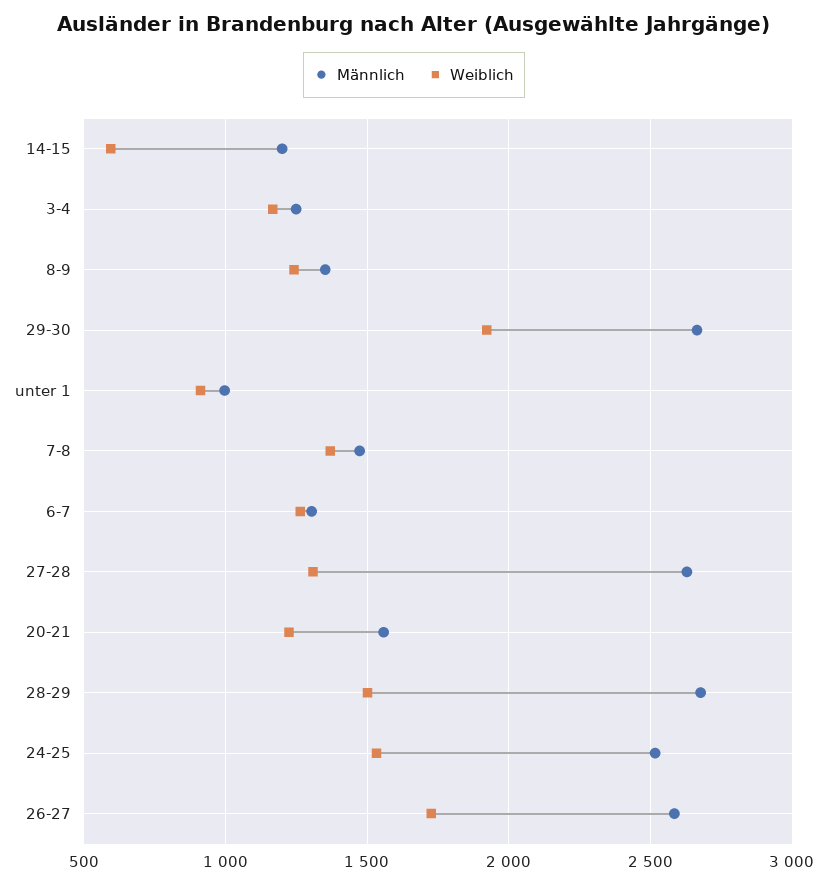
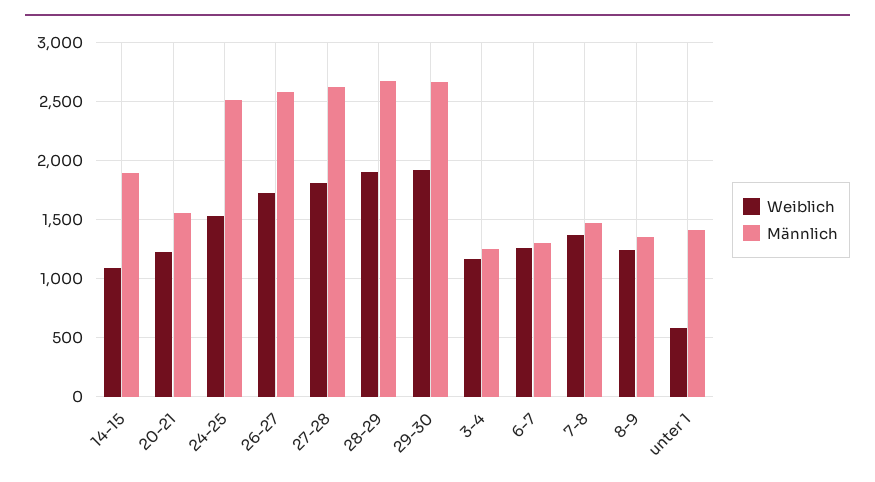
Männlich, 14-15: 1200 -> 1900
Weiblich, 14-15: 600 -> 1100
Männlich, unter 1: 1000 -> 1400
Weiblich, unter 1: 900 -> 600
Weiblich, 27-28: 1300 -> 1800
Weiblich, 28-29: 1500 -> 1900

